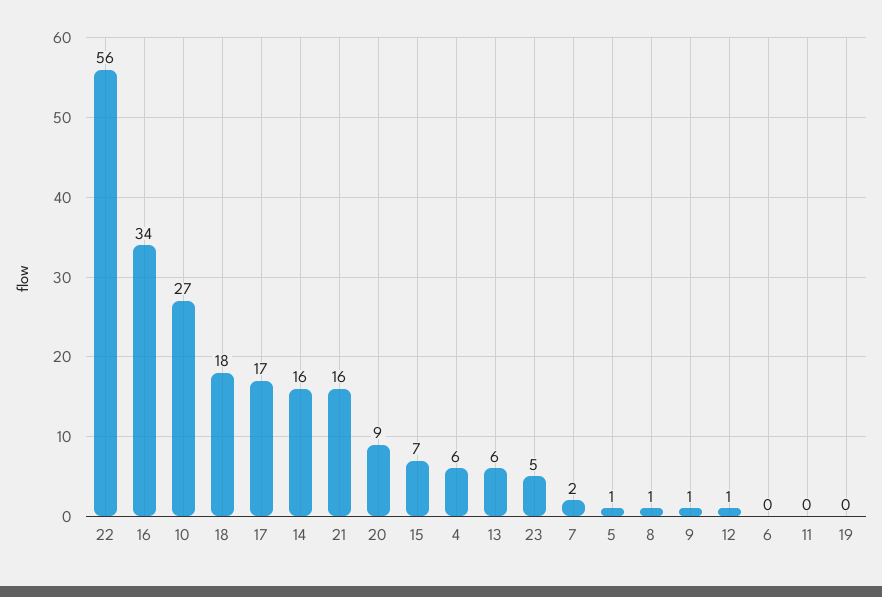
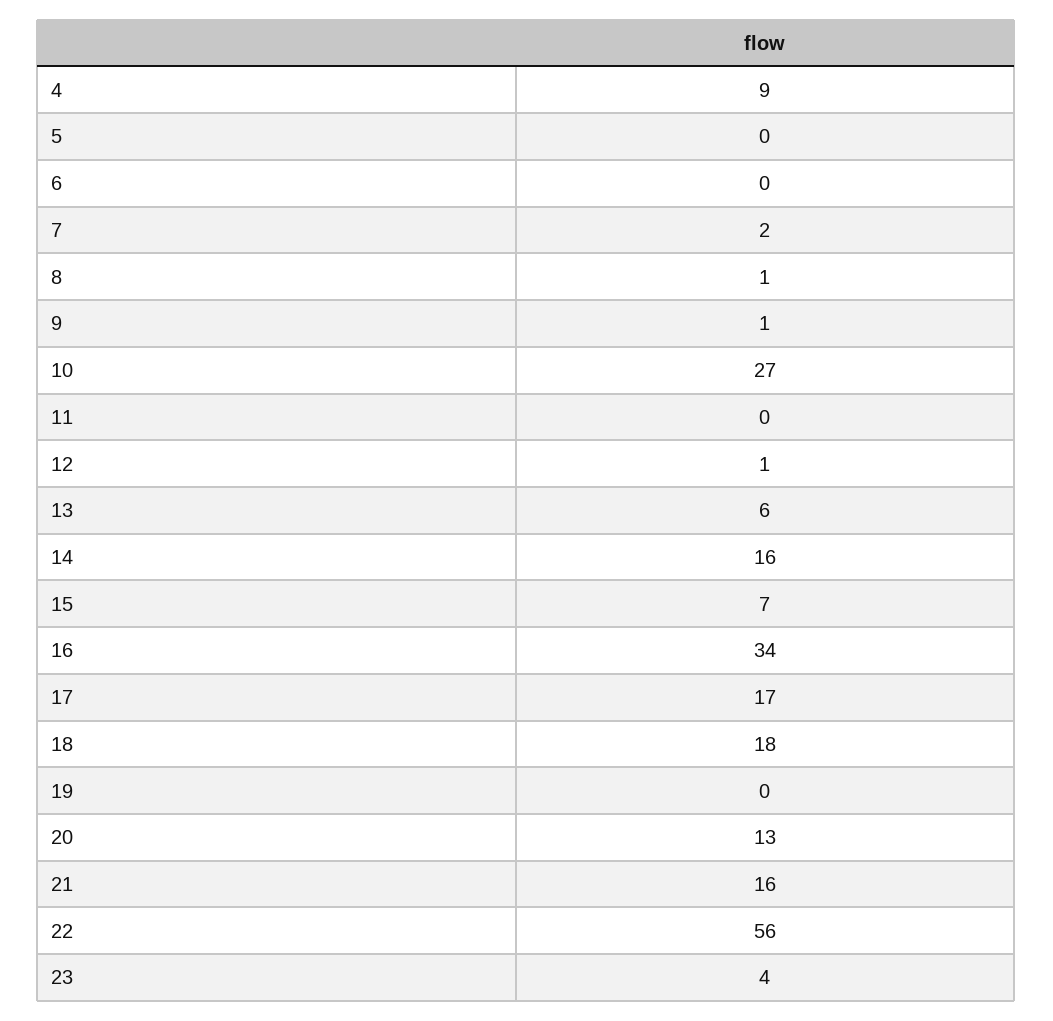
20: 9 -> 13
4: 6 -> 9
23: 5 -> 4
5: 1 -> 0

